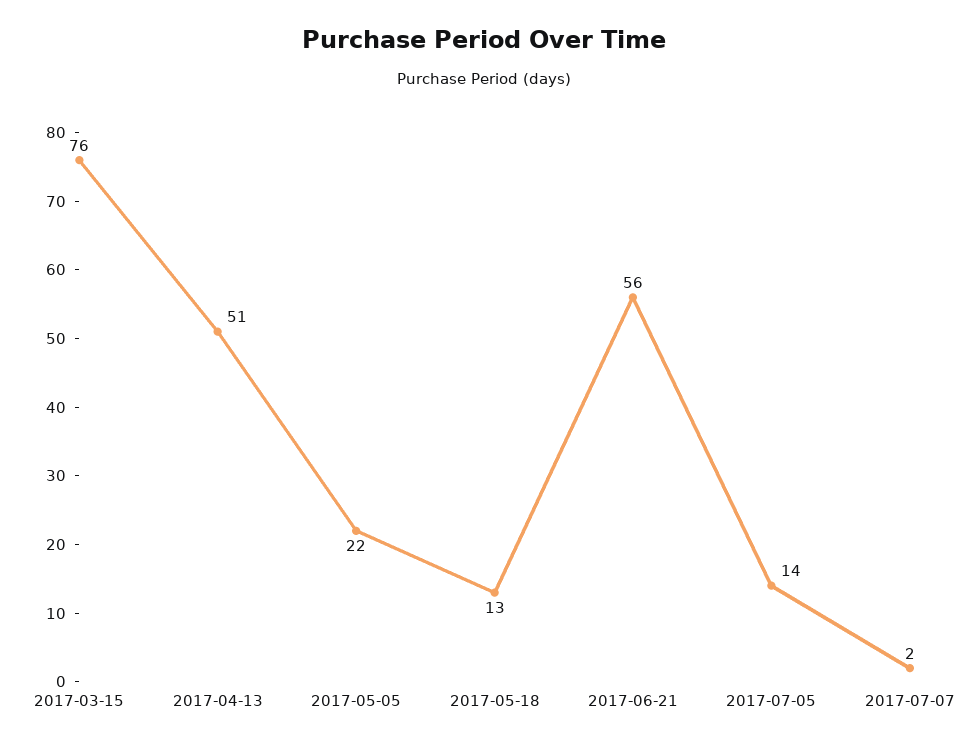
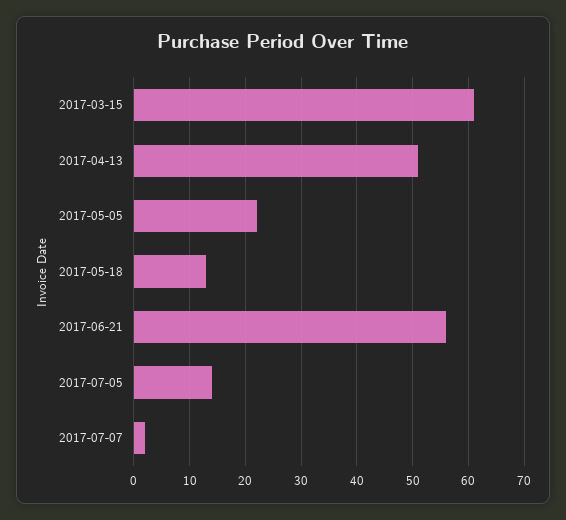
2017-03-15: 76 -> 60

